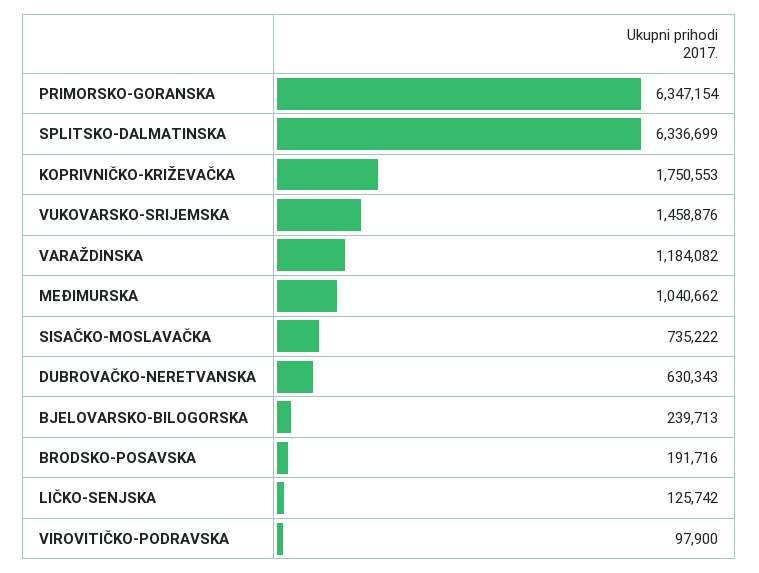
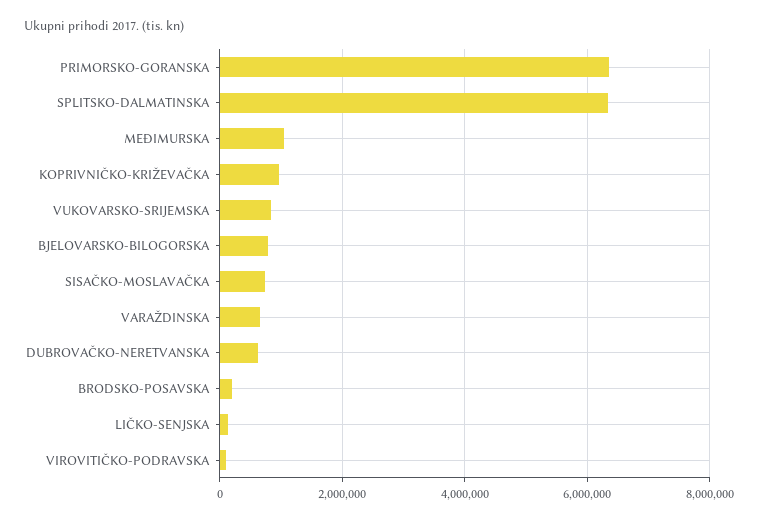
KOPRIVNIČKO-KRIŽEVAČKA: 1750553 -> 1000000
VUKOVARSKO-SRIJEMSKA: 1458876 -> 800000
VARAŽDINSKA: 1184082 -> 600000
BJELOVARSKO-BILOGORSKA: 239713 -> 800000

